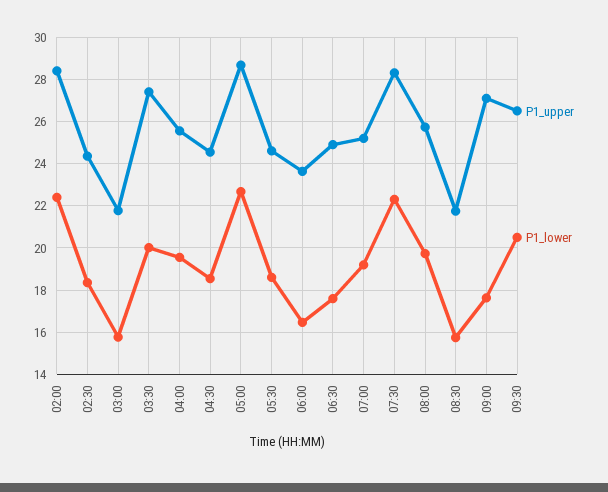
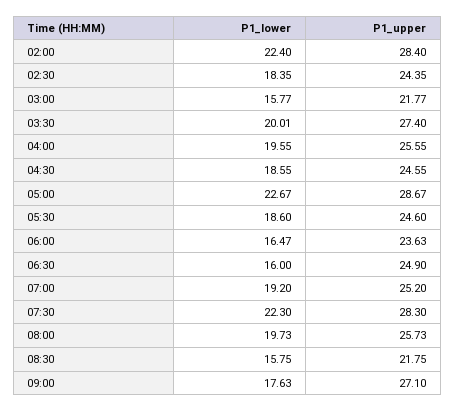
P1_lower, 06:30: 17.5 -> 16
P1_upper, 09:30: 26.5 -> none
P1_lower, 09:30: 20.5 -> none

